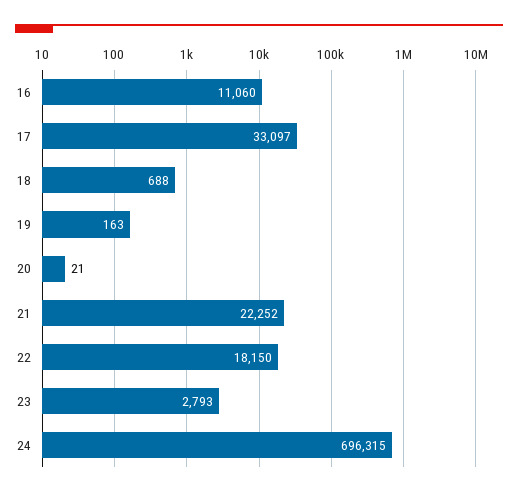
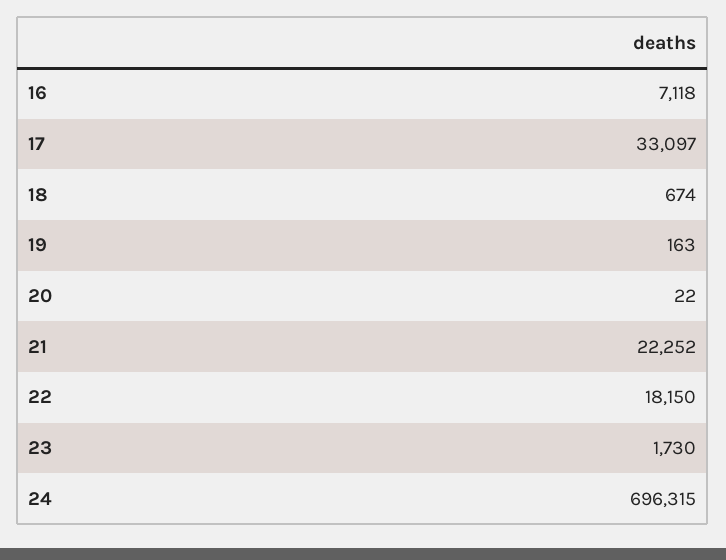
16: 11060 -> 7118
18: 688 -> 674
20: 21 -> 22
23: 2793 -> 1730

